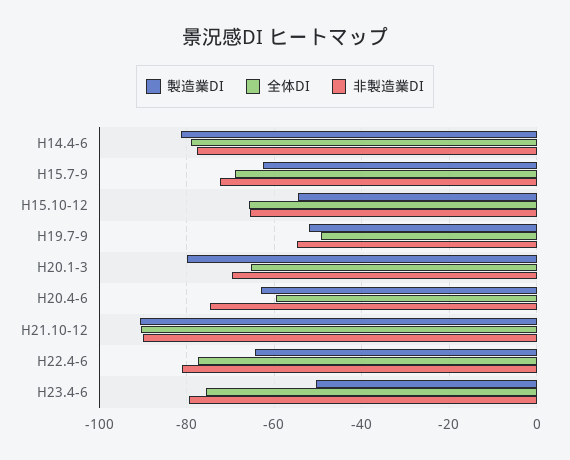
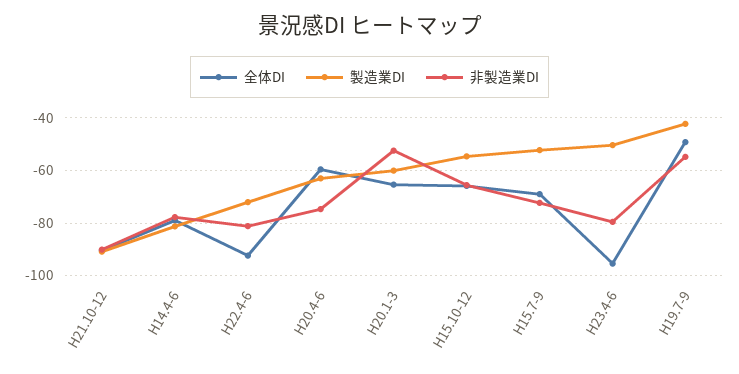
製造業DI, H15.7-9: -62 -> -52.5
製造業DI, H19.7-9: -52 -> -42.5
製造業DI, H20.1-3: -80 -> -60
非製造業DI, H20.1-3: -70 -> -52.5
製造業DI, H22.4-6: -64 -> -72.5
全体DI, H22.4-6: -78 -> -92.5
全体DI, H23.4-6: -76 -> -95

